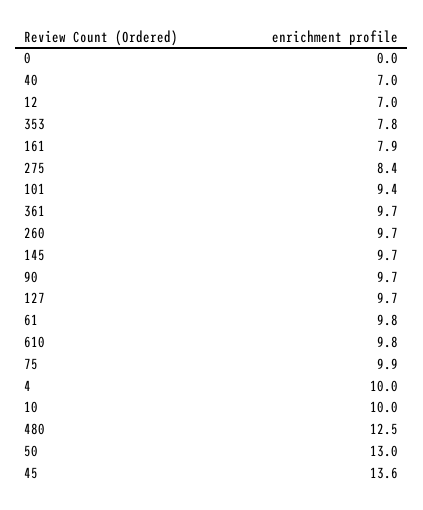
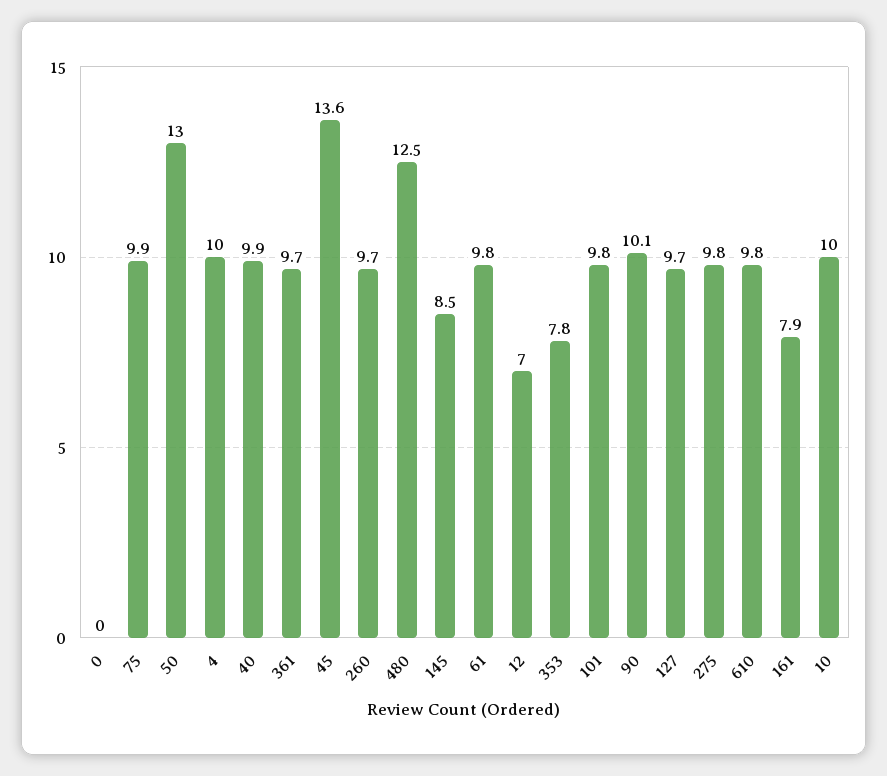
40: 7 -> 9.9
275: 8.4 -> 9.8
101: 9.4 -> 9.8
145: 9.7 -> 8.5
90: 9.7 -> 10.1

